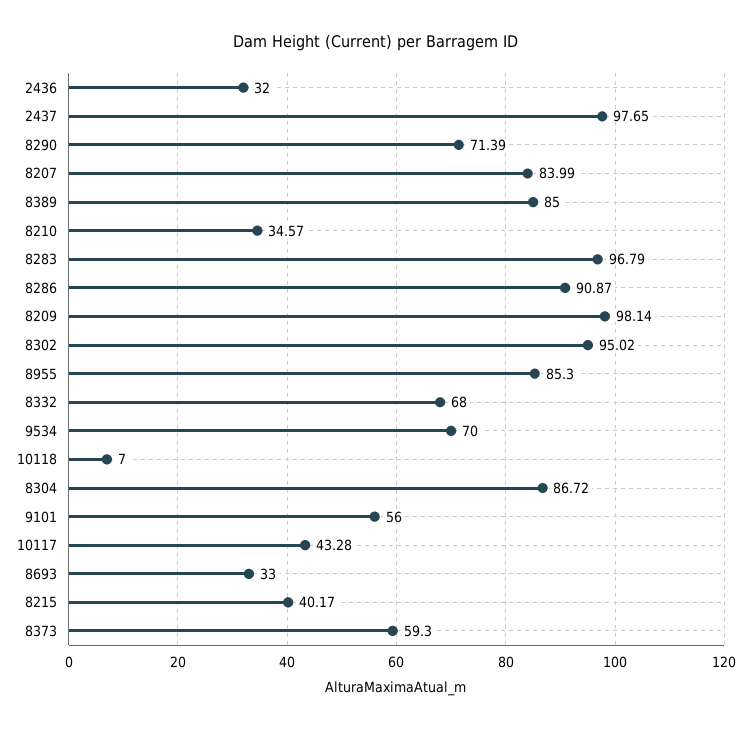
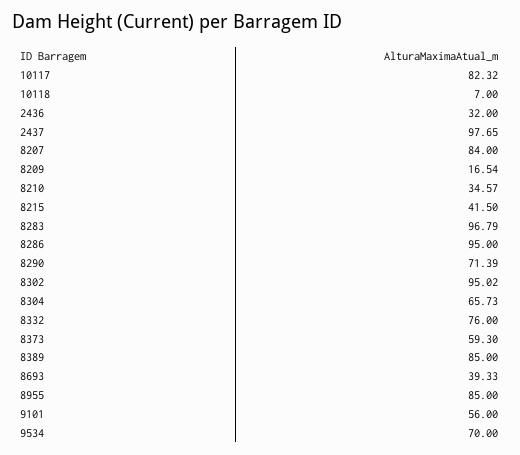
8207: 83.99 -> 84
8286: 90.87 -> 95
8209: 98.14 -> 16.54
8955: 85.3 -> 85
8332: 68 -> 76
8304: 86.72 -> 65.73
10117: 43.28 -> 82.32
8693: 33 -> 39.33
8215: 40.17 -> 41.5

